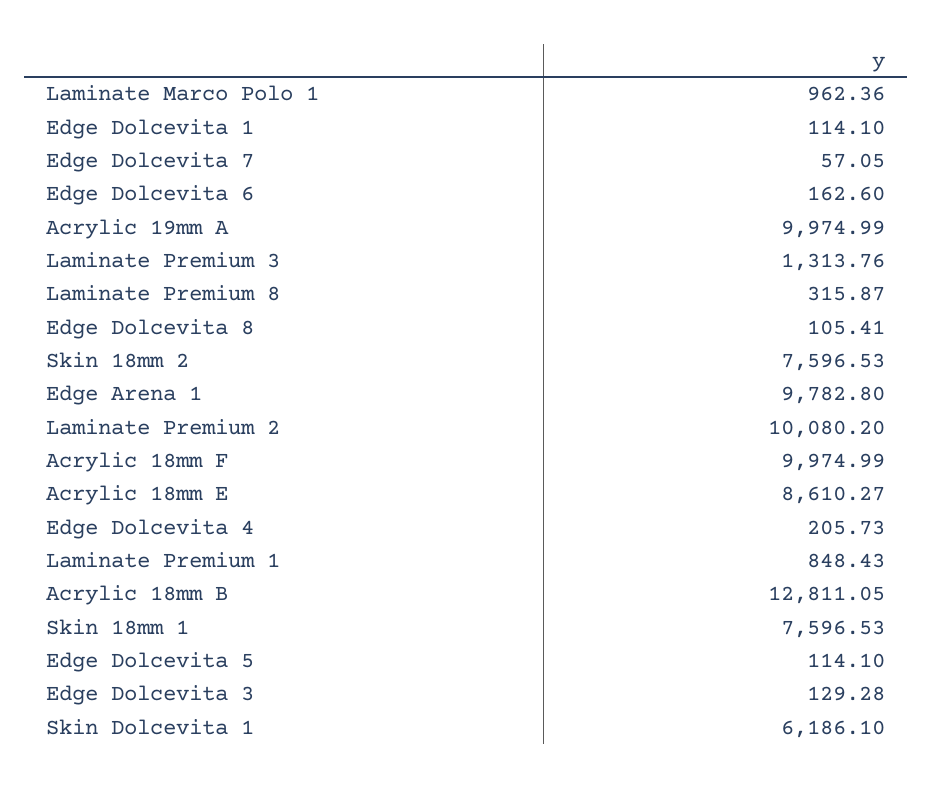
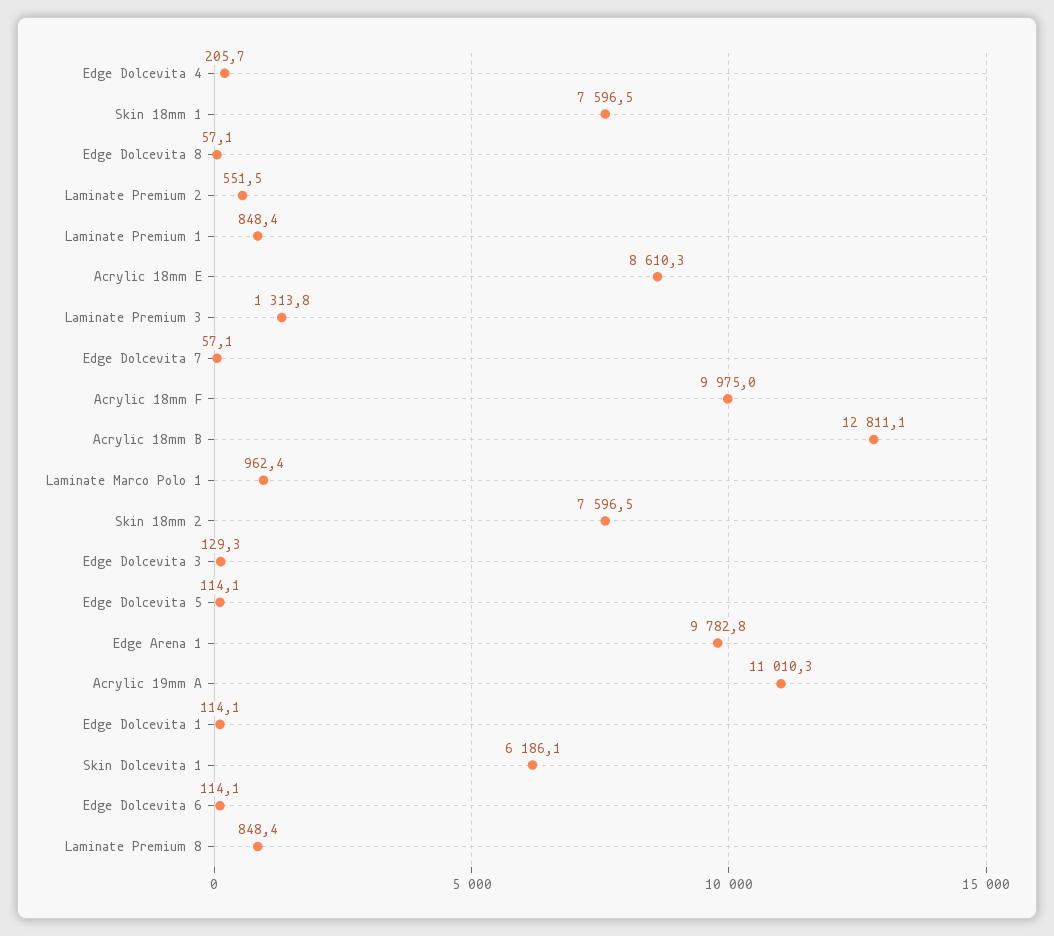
Edge Dolcevita 6: 162.6 -> 114.1
Acrylic 19mm A: 9974.99 -> 11010.3
Laminate Premium 8: 315.87 -> 848.4
Edge Dolcevita 8: 105.41 -> 57.1
Laminate Premium 2: 10080.2 -> 551.5

